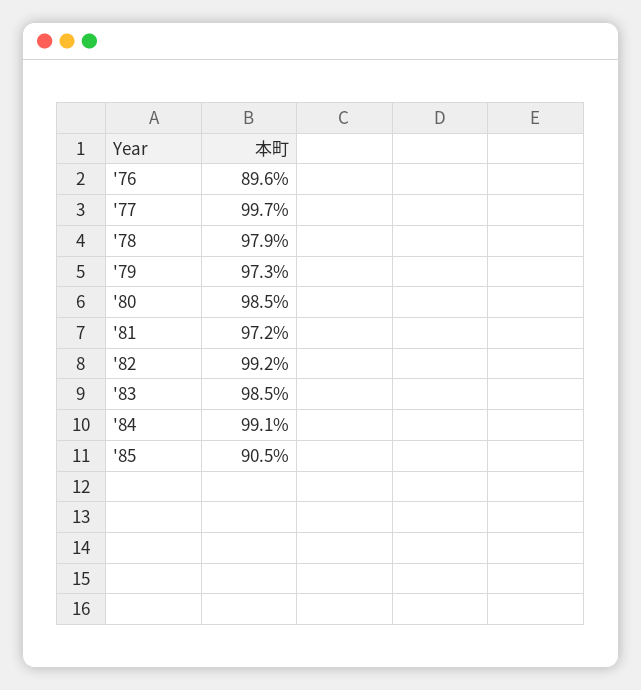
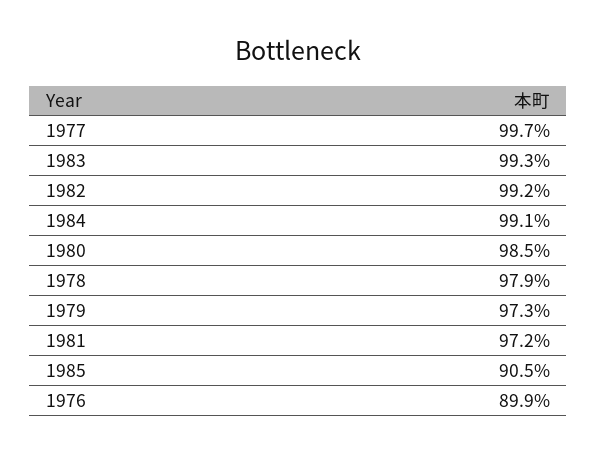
'76: 89.6 -> 89.9
'83: 98.5 -> 99.3

